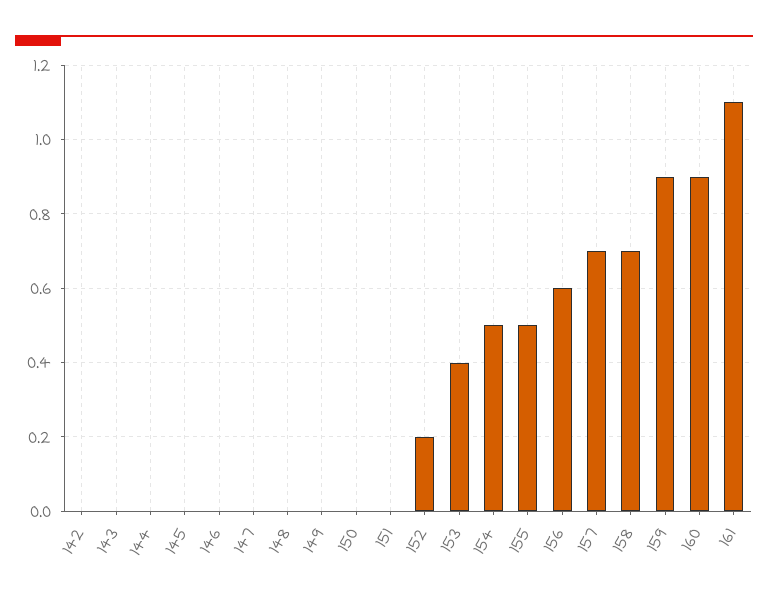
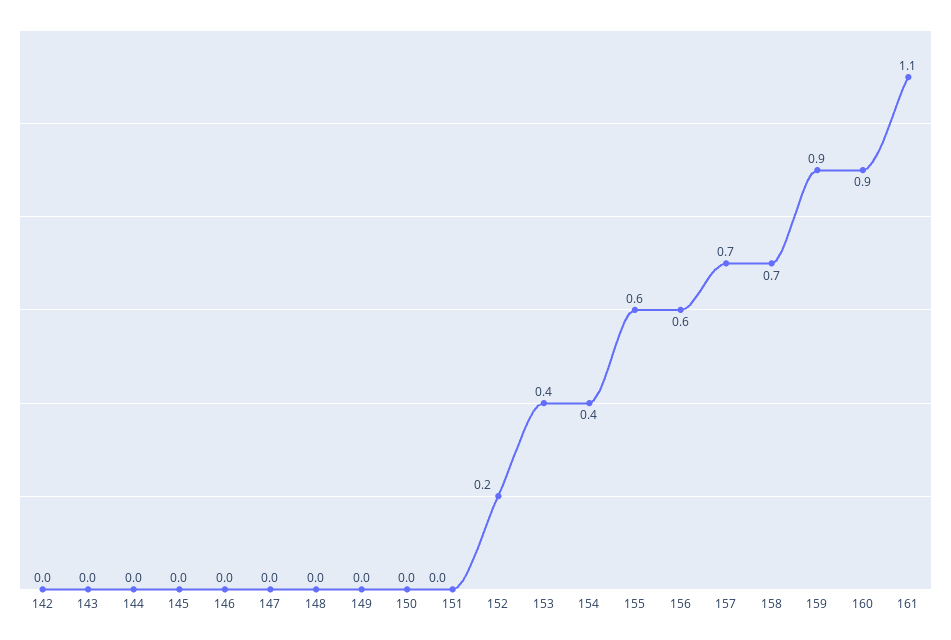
154: 0.5 -> 0.4
155: 0.5 -> 0.6

